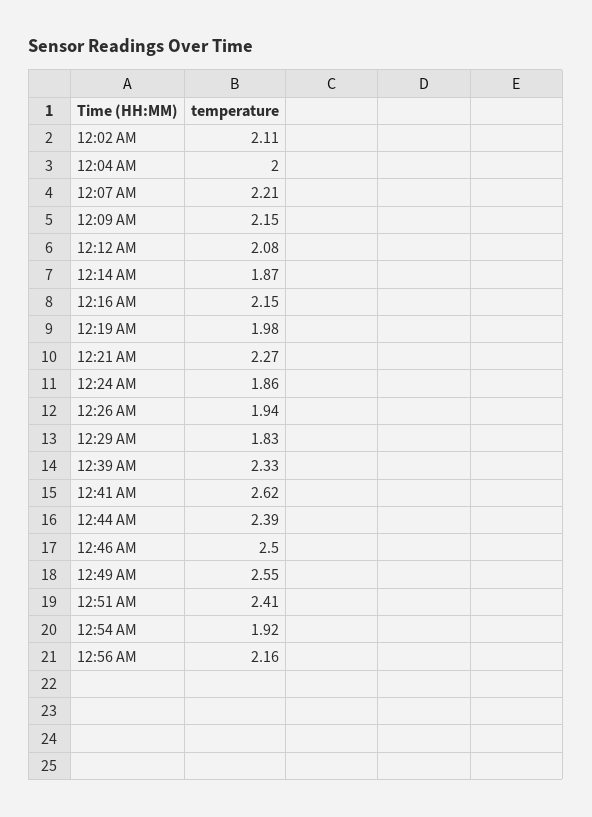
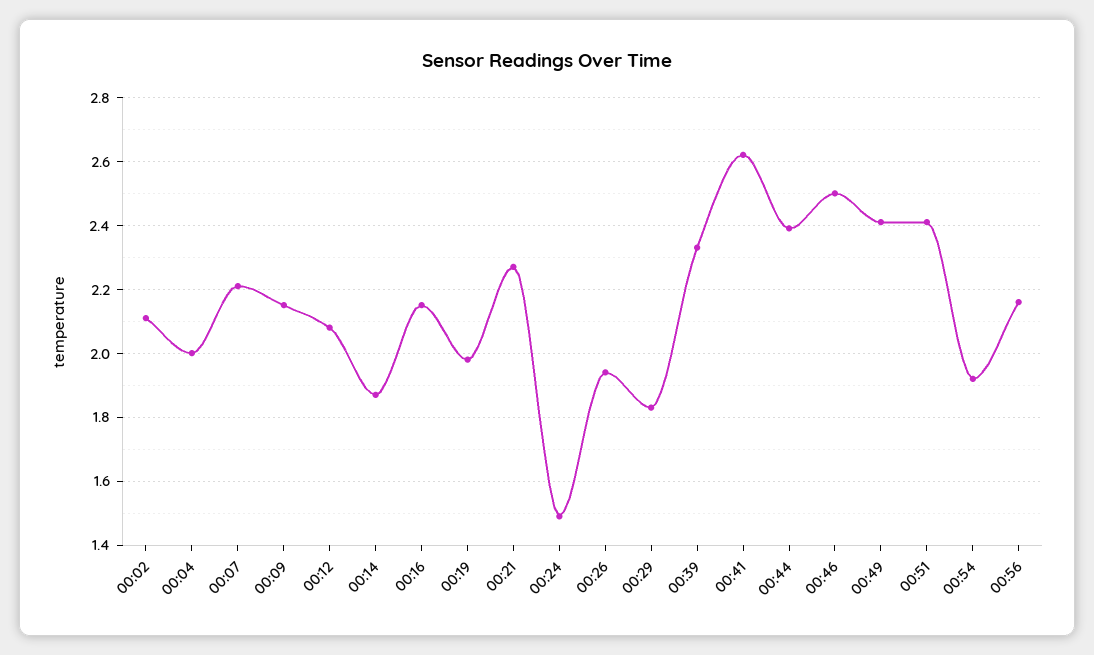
12:24 AM: 1.86 -> 1.5
12:49 AM: 2.55 -> 2.4

